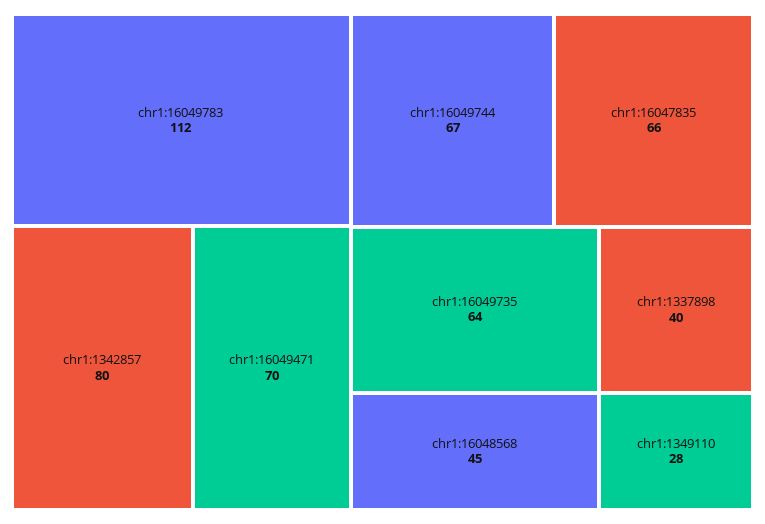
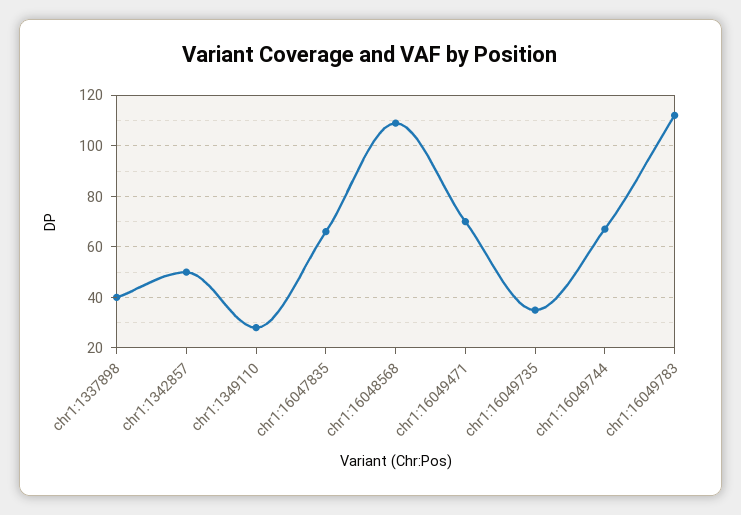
chr1:1342857: 80 -> 50
chr1:16049735: 64 -> 35
chr1:16048568: 45 -> 110

